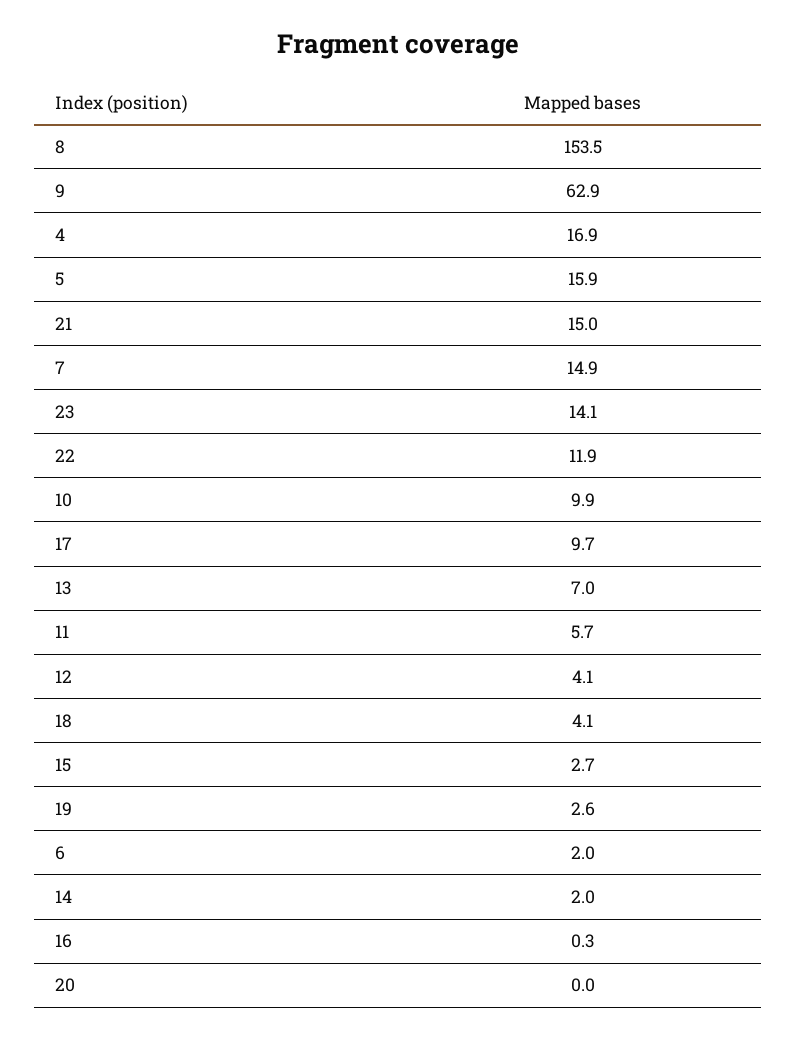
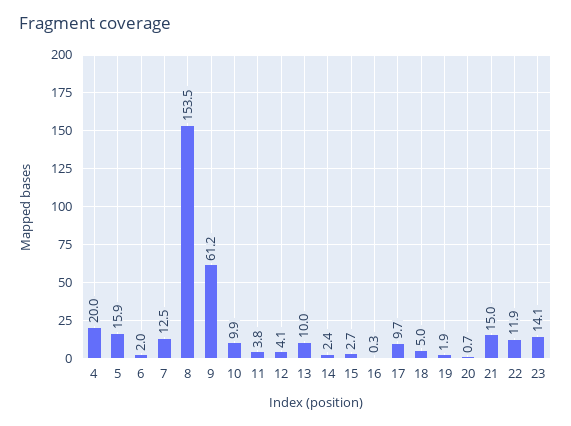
9: 62.9 -> 61.2
4: 16.9 -> 20
7: 14.9 -> 12.5
13: 7 -> 10
11: 5.7 -> 3.8
18: 4.1 -> 5
19: 2.6 -> 1.9
14: 2 -> 2.4
20: 0 -> 0.7

